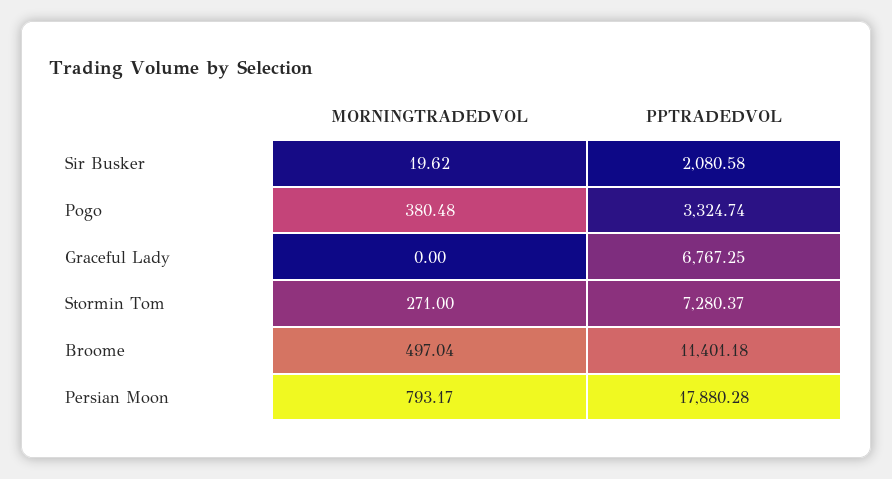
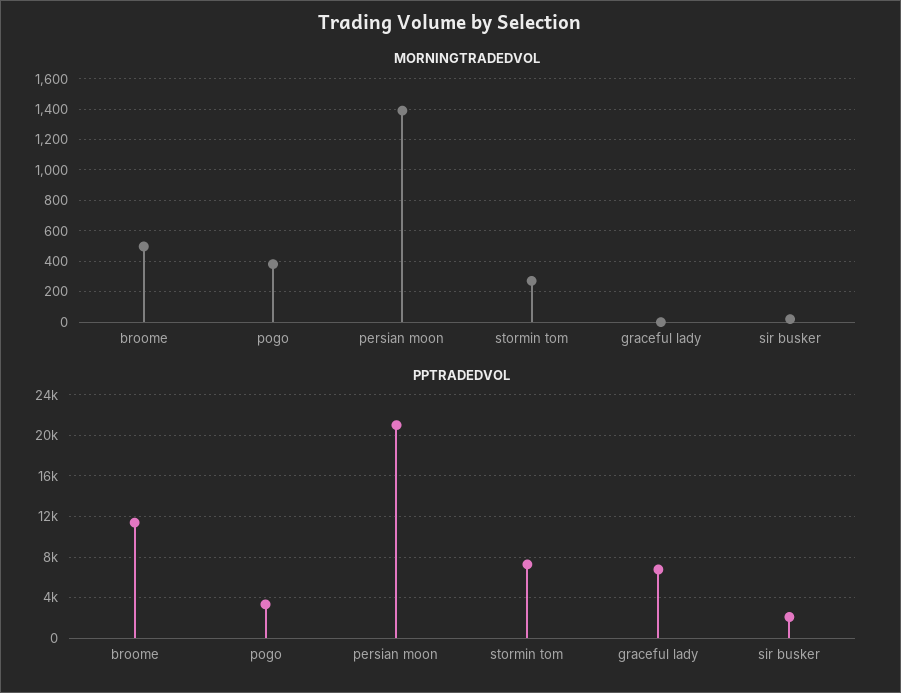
MORNINGTRADEDVOL, Persian Moon: 793.17 -> 1400
PPTRADEDVOL, Persian Moon: 17880.28 -> 21000

